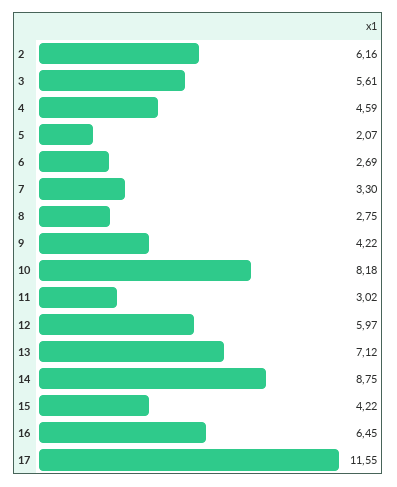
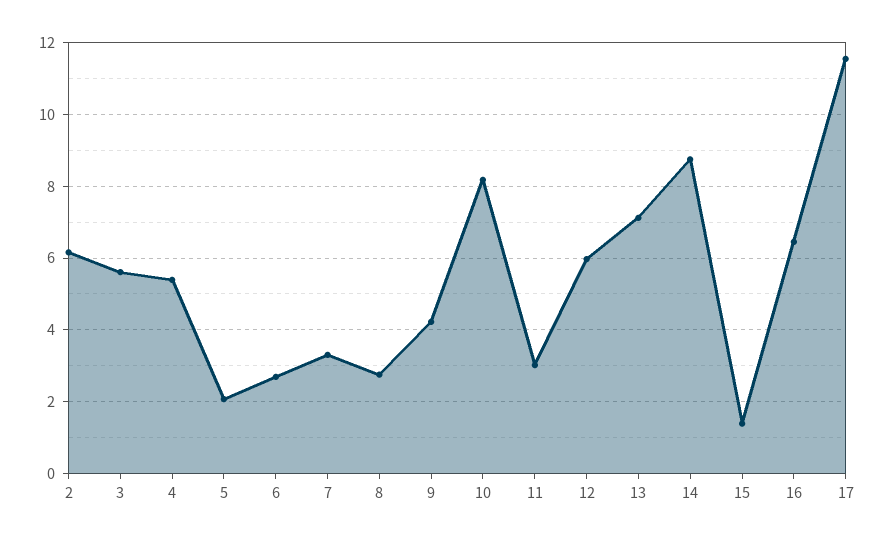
4: 4.59 -> 5.4
15: 4.22 -> 1.4

